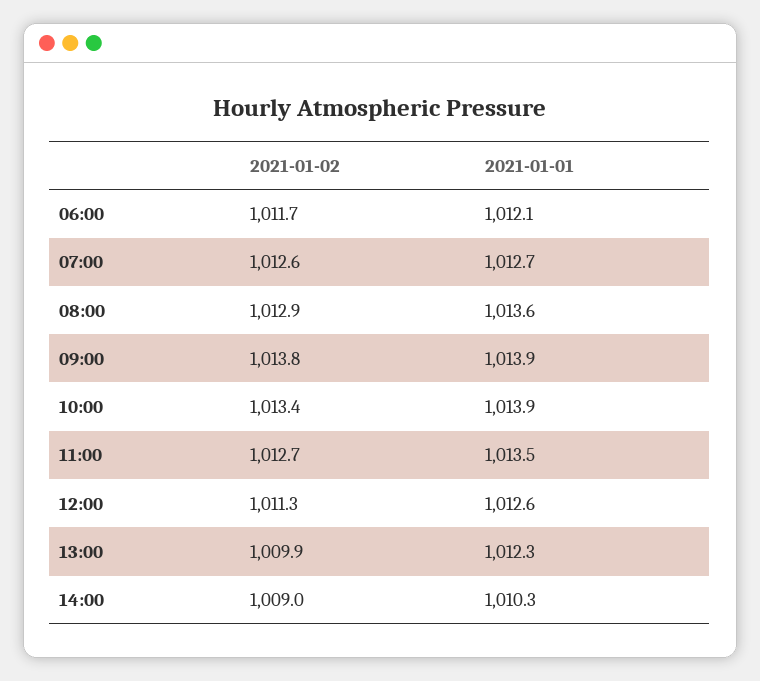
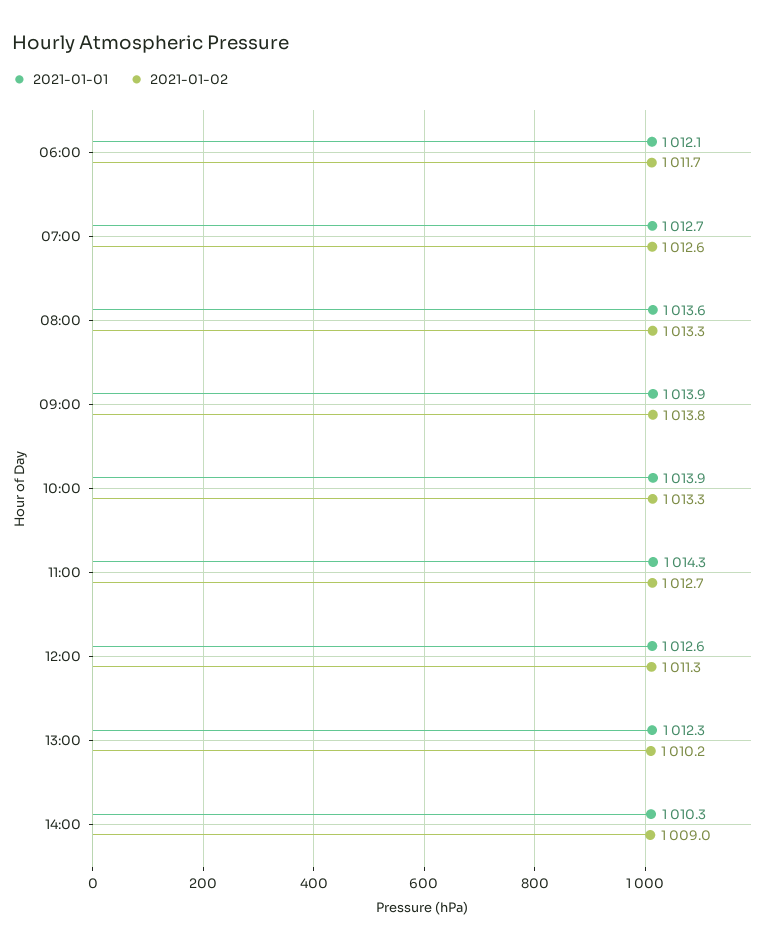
2021-01-02, 08:00: 1012.9 -> 1013.3
2021-01-02, 10:00: 1013.4 -> 1013.3
2021-01-01, 11:00: 1013.5 -> 1014.3
2021-01-02, 13:00: 1009.9 -> 1010.2

